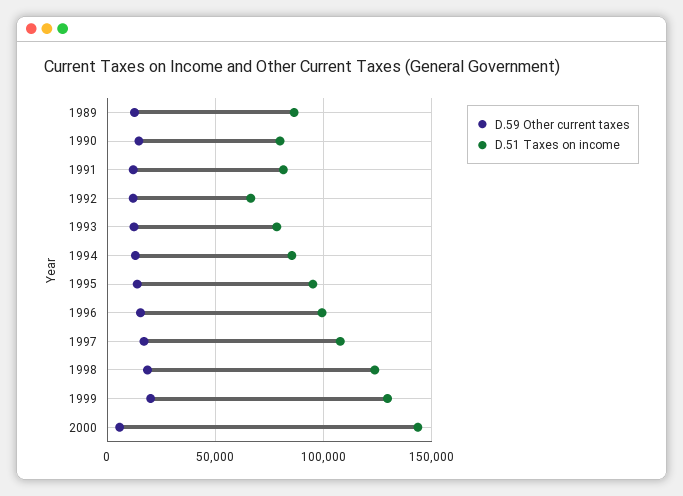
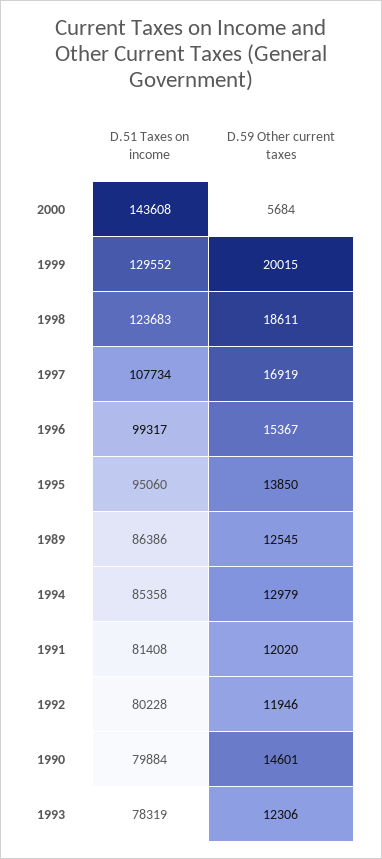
D.51 Taxes on income, 1992: 65000 -> 80228

